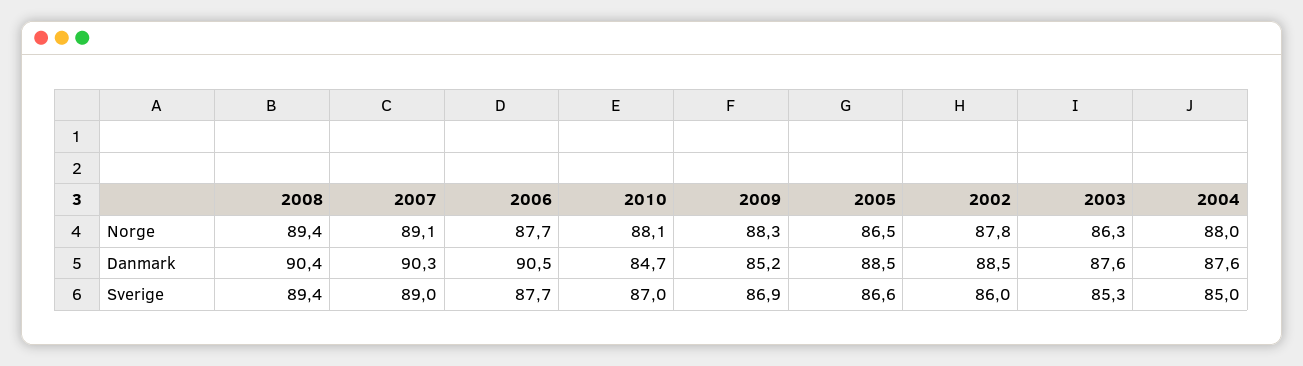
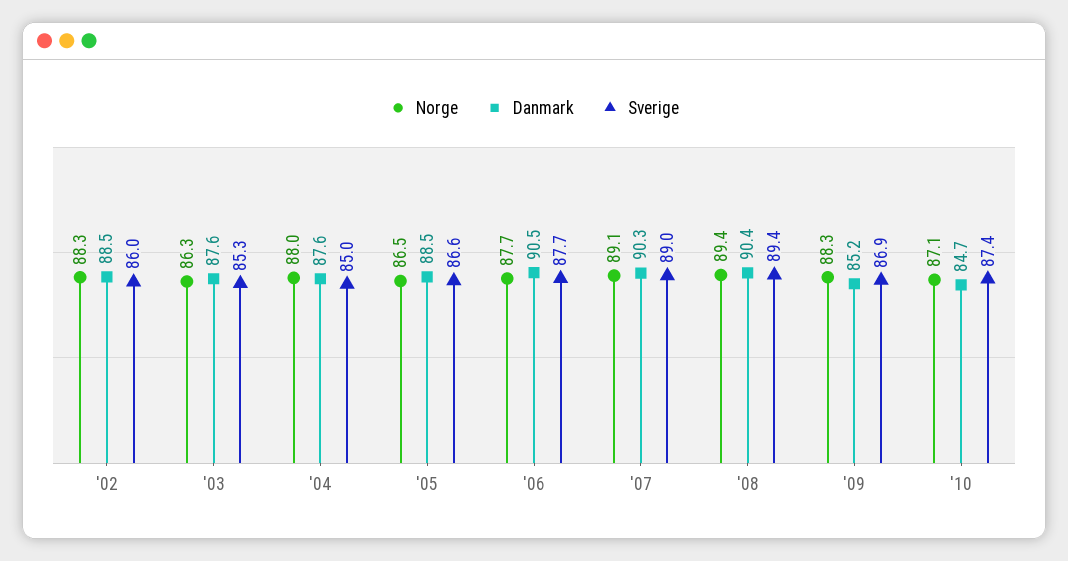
Norge, 2010: 88.1 -> 87.1
Norge, 2002: 87.8 -> 88.3
Sverige, 2010: 87 -> 87.4

